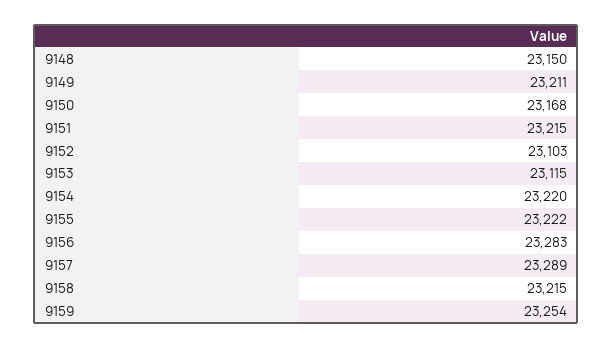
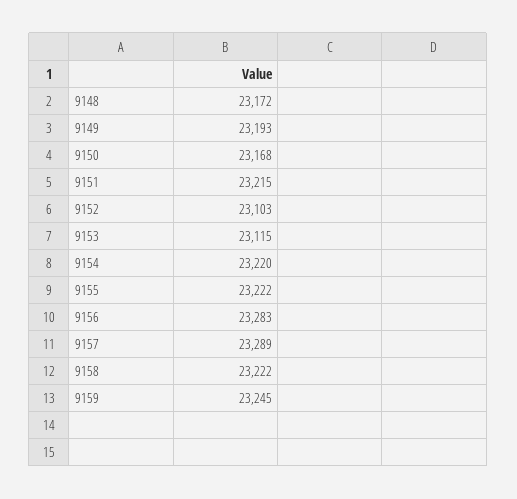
9148: 23150 -> 23172
9149: 23211 -> 23193
9158: 23215 -> 23222
9159: 23254 -> 23245

